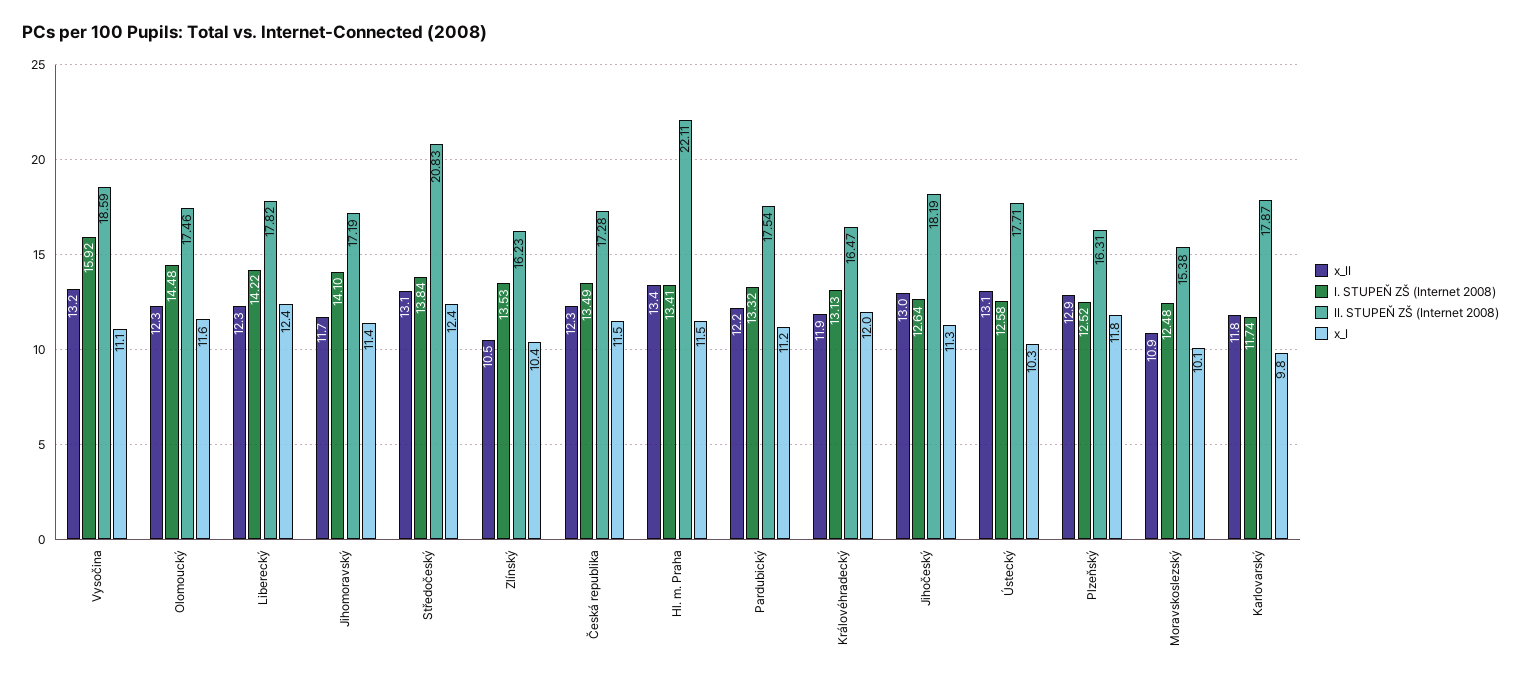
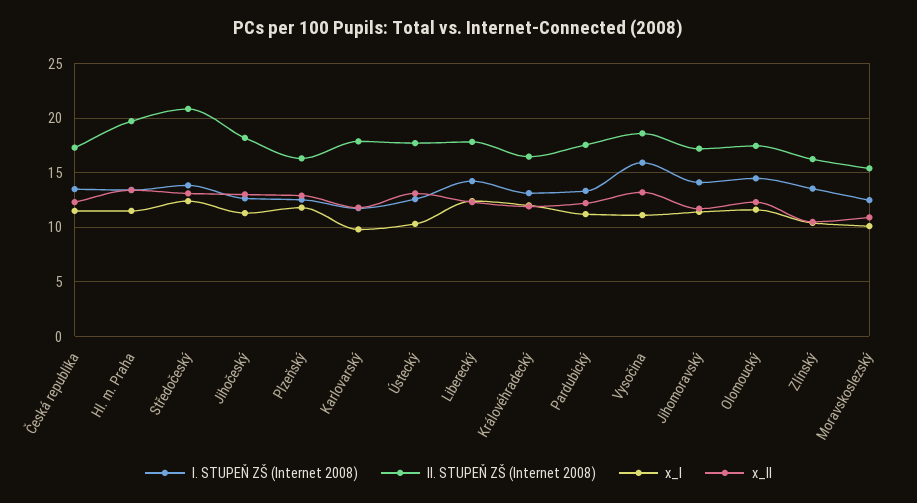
II. STUPEŇ ZŠ (Internet 2008), Hl. m. Praha: 22.11 -> 20

